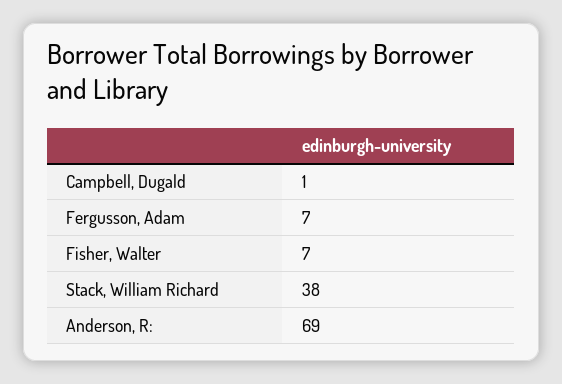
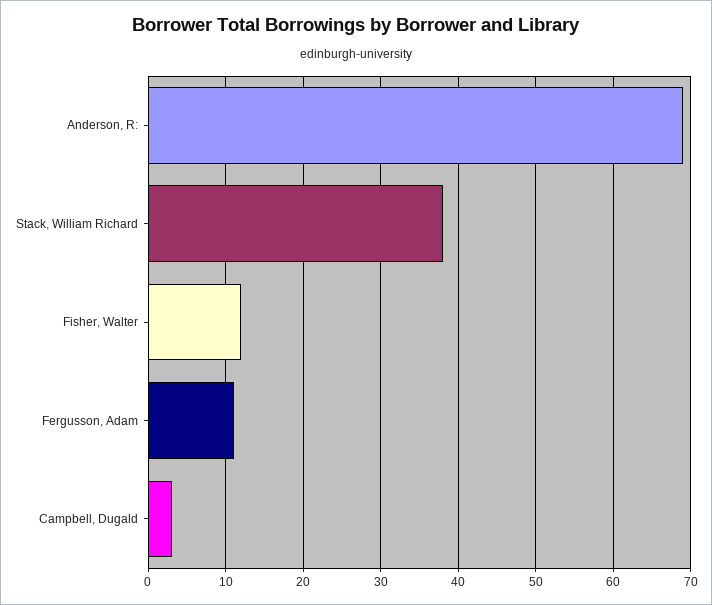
Campbell, Dugald: 1 -> 3
Fergusson, Adam: 7 -> 11
Fisher, Walter: 7 -> 12

